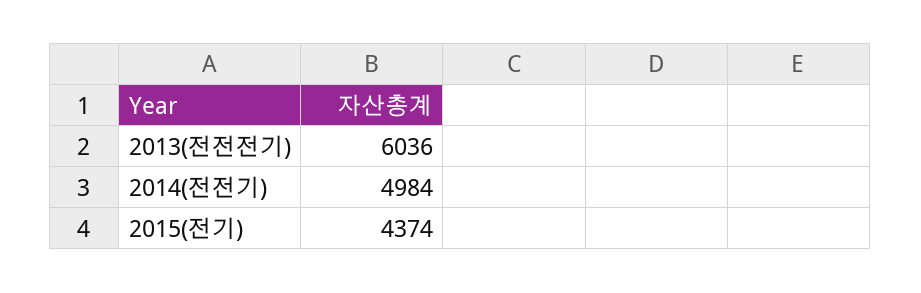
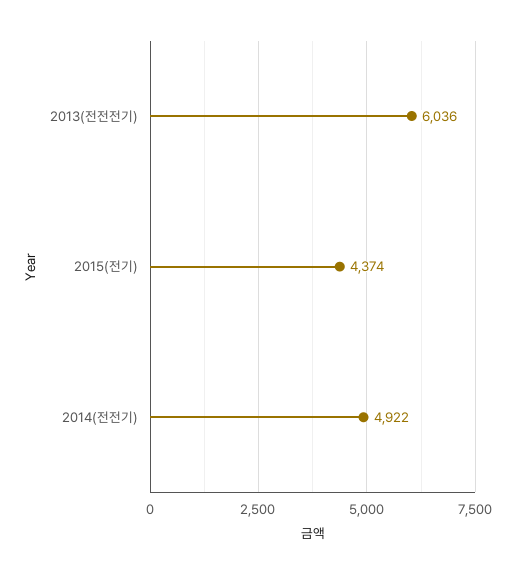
2014(전전기): 4984 -> 4922

